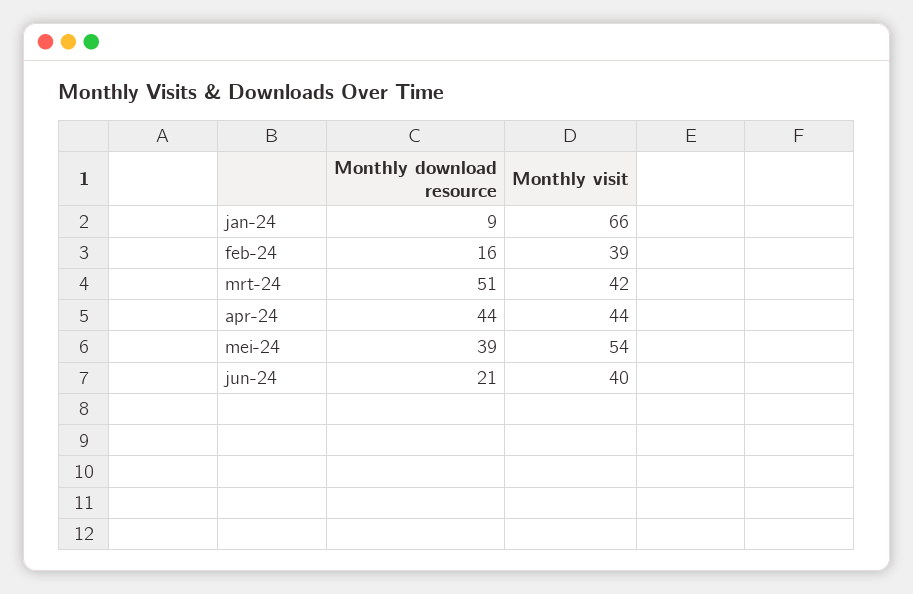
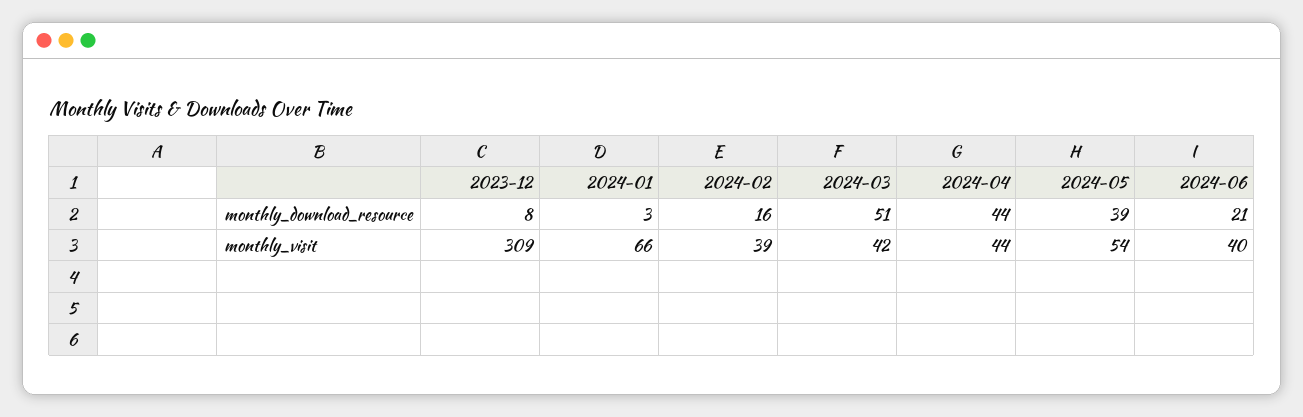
Monthly download resource, jan-24: 9 -> 3
Monthly download resource, 2023-12: none -> 8
Monthly visit, 2023-12: none -> 309

